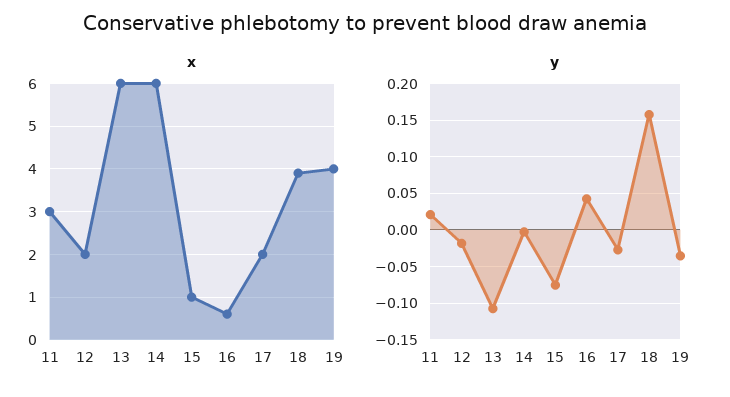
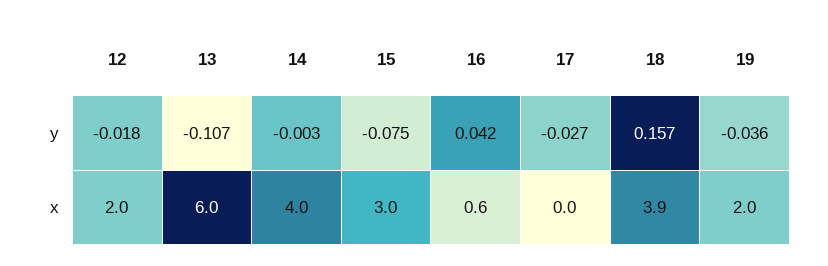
x, 11: 3 -> none
x, 14: 6 -> 4
x, 15: 1 -> 3
x, 17: 2 -> 0
x, 19: 4 -> 2
y, 11: 0.02 -> none

